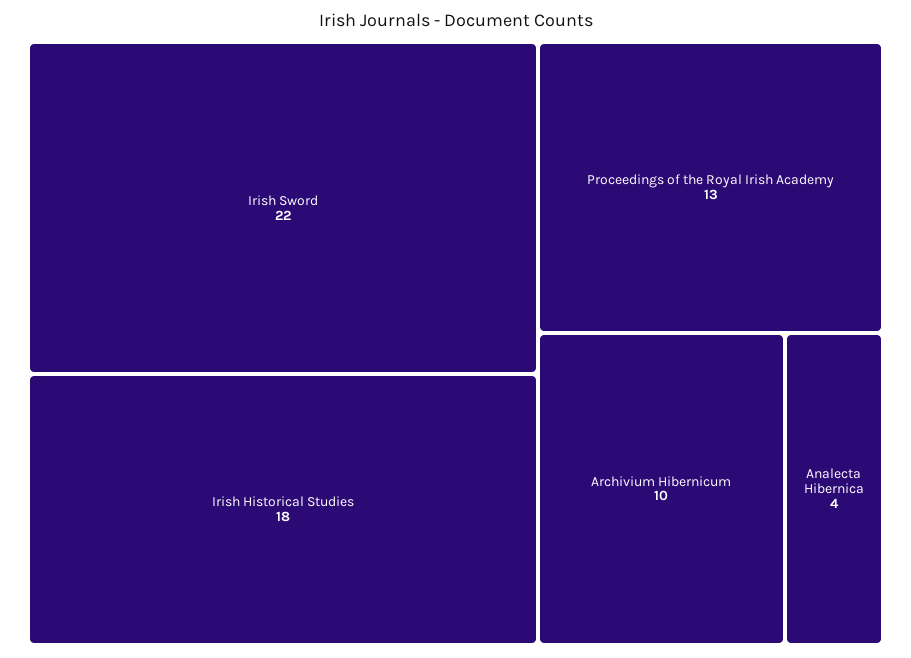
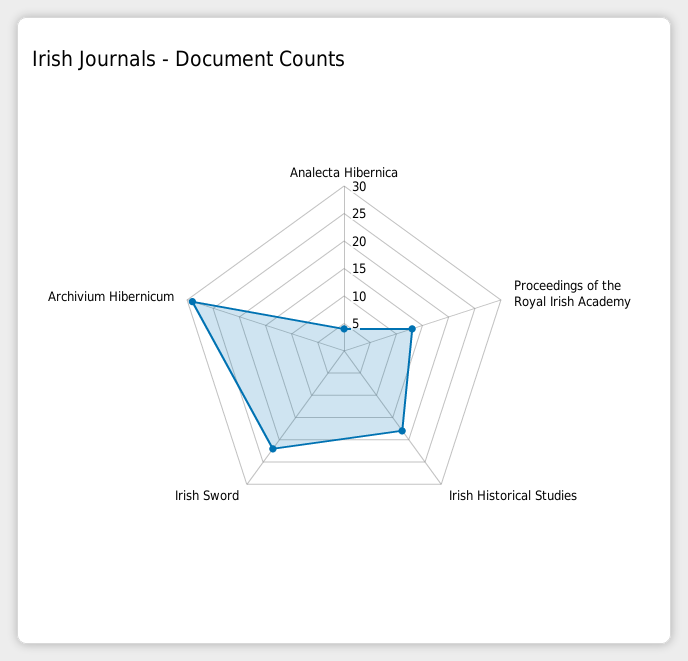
Archivium Hibernicum: 10 -> 30

